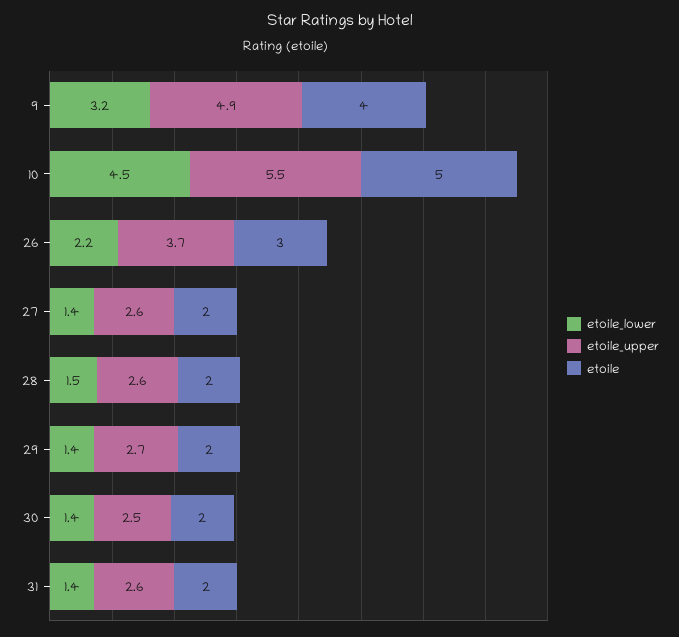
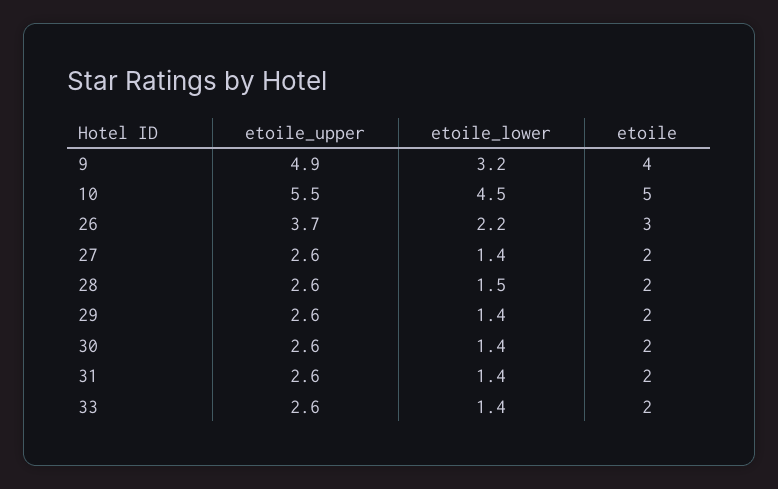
etoile_upper, 29: 2.7 -> 2.6
etoile_upper, 30: 2.5 -> 2.6
etoile_upper, 33: none -> 2.6
etoile_lower, 33: none -> 1.4
etoile, 33: none -> 2

